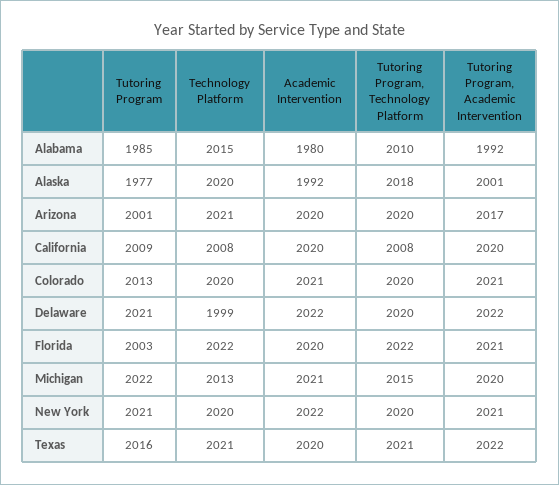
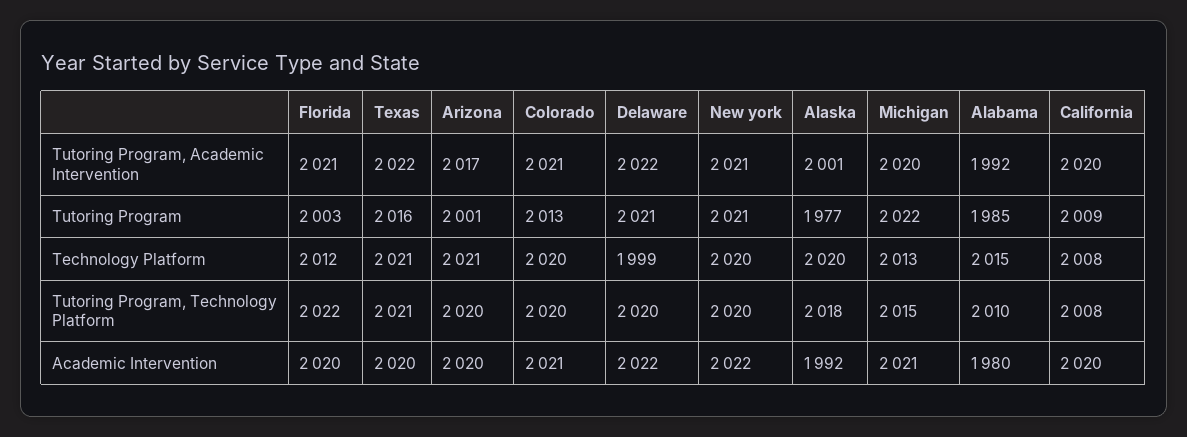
Technology Platform, Florida: 2022 -> 2012

